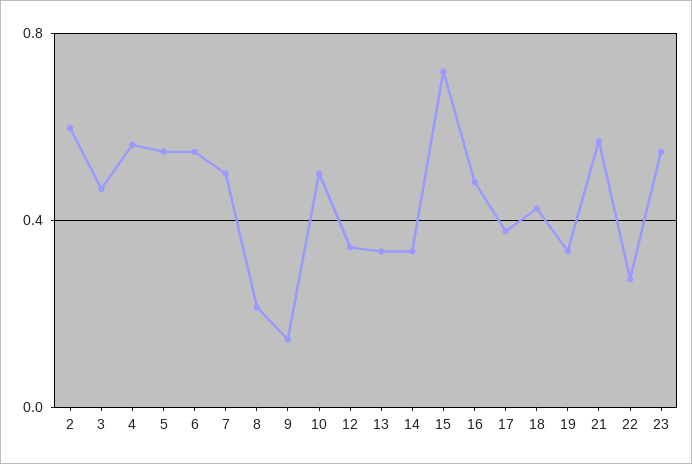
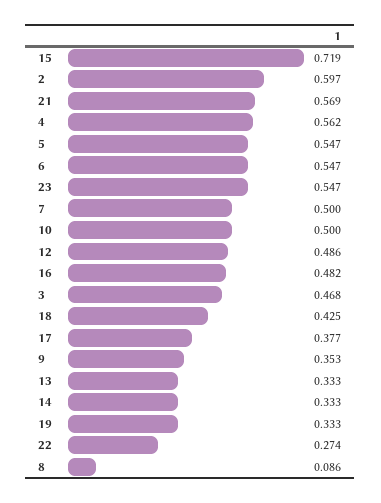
8: 0.2 -> 0.086
9: 0.15 -> 0.353
12: 0.35 -> 0.486

